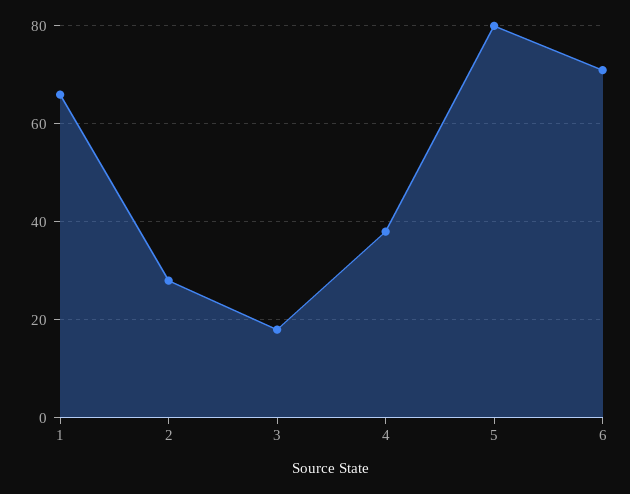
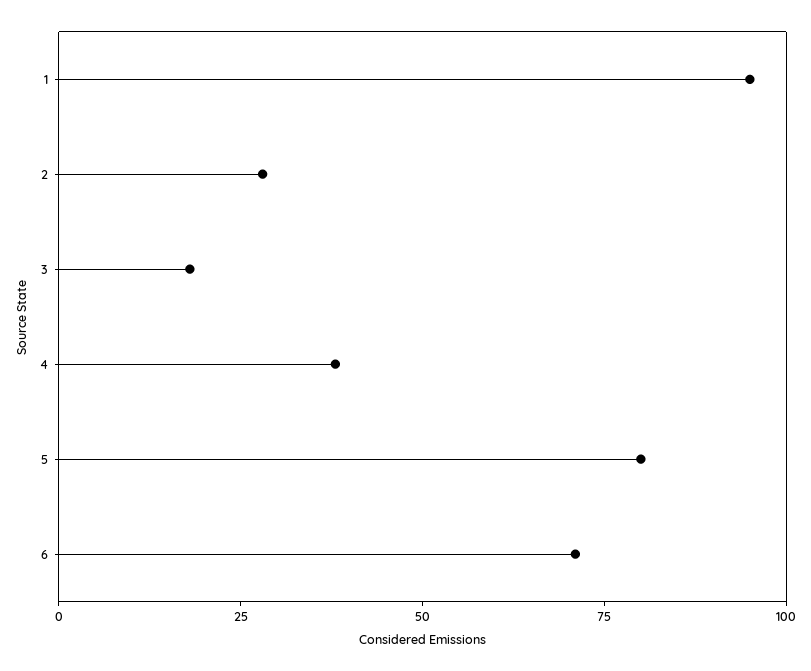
1: 65 -> 95

